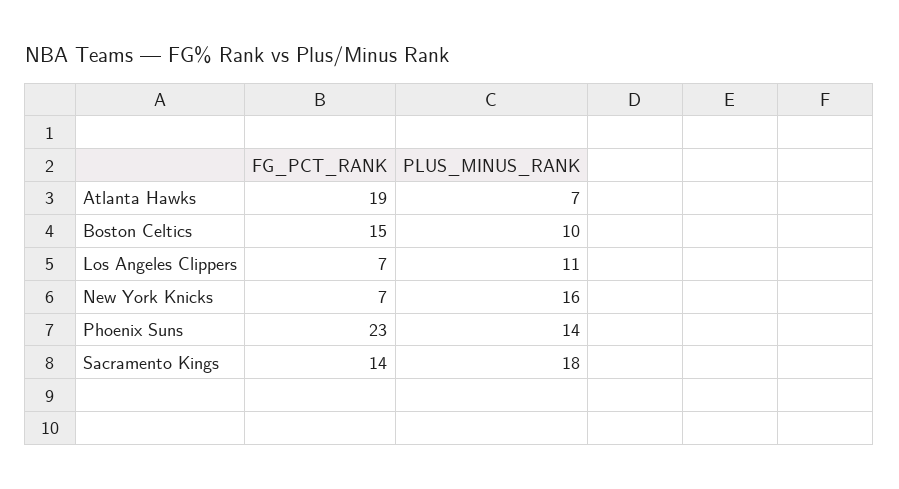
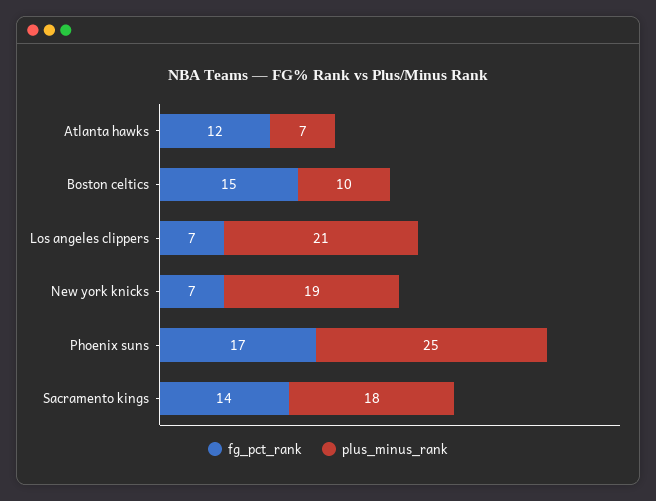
FG_PCT_RANK, Atlanta Hawks: 19 -> 12
PLUS_MINUS_RANK, Los Angeles Clippers: 11 -> 21
PLUS_MINUS_RANK, New York Knicks: 16 -> 19
FG_PCT_RANK, Phoenix Suns: 23 -> 17
PLUS_MINUS_RANK, Phoenix Suns: 14 -> 25

